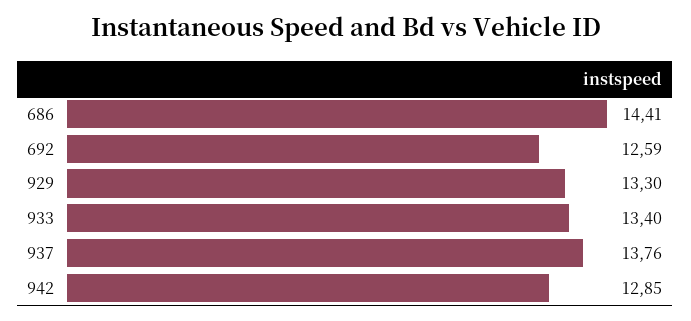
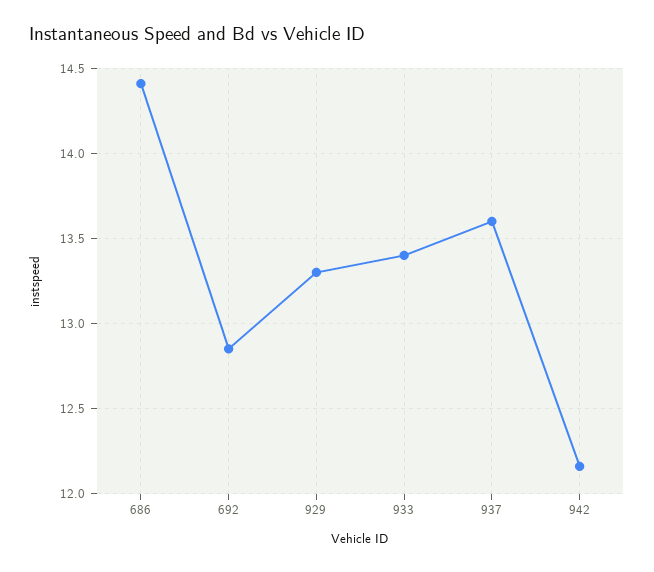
692: 12.59 -> 12.85
937: 13.76 -> 13.6
942: 12.85 -> 12.15

